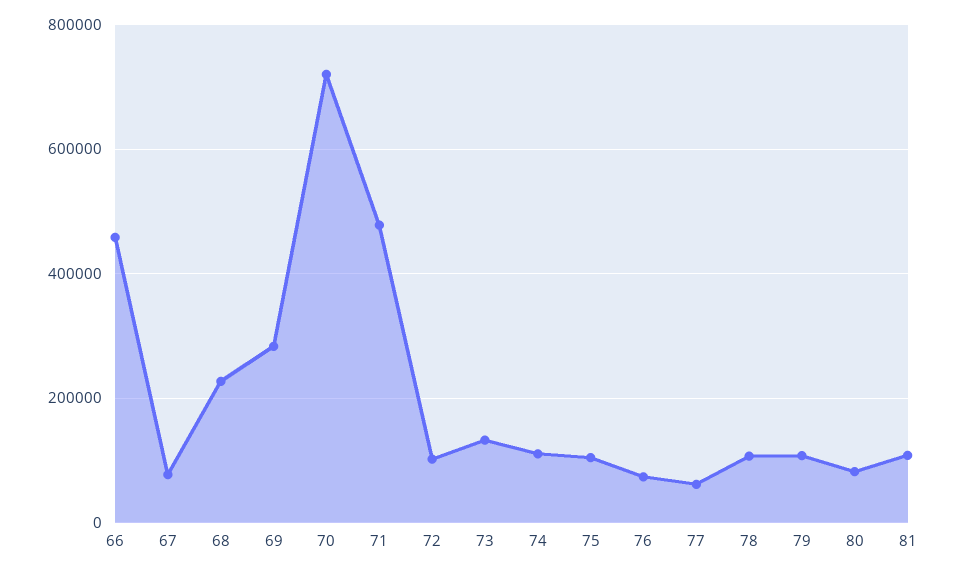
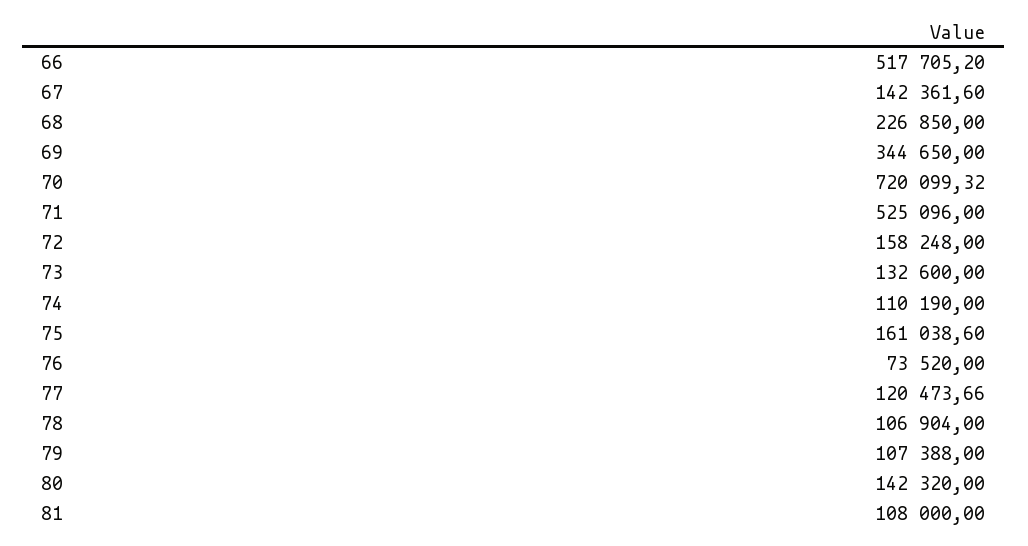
66: 460000 -> 517705.2
67: 80000 -> 142361.6
69: 280000 -> 344650
71: 480000 -> 525096
72: 100000 -> 158248
75: 100000 -> 161038.6
77: 60000 -> 120473.66
80: 80000 -> 142320

